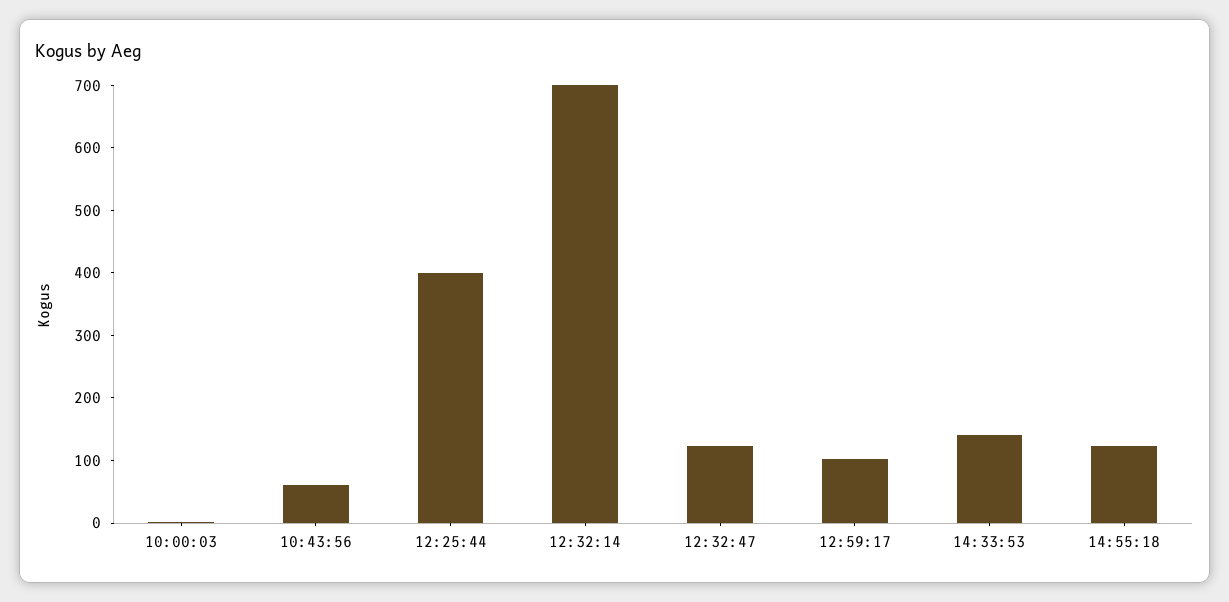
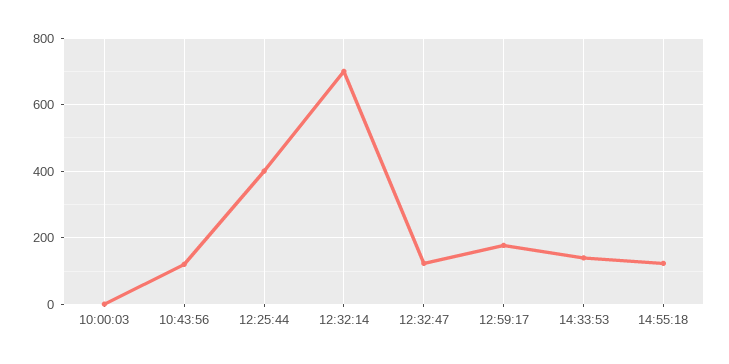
10:43:56: 60 -> 120
12:59:17: 100 -> 180

